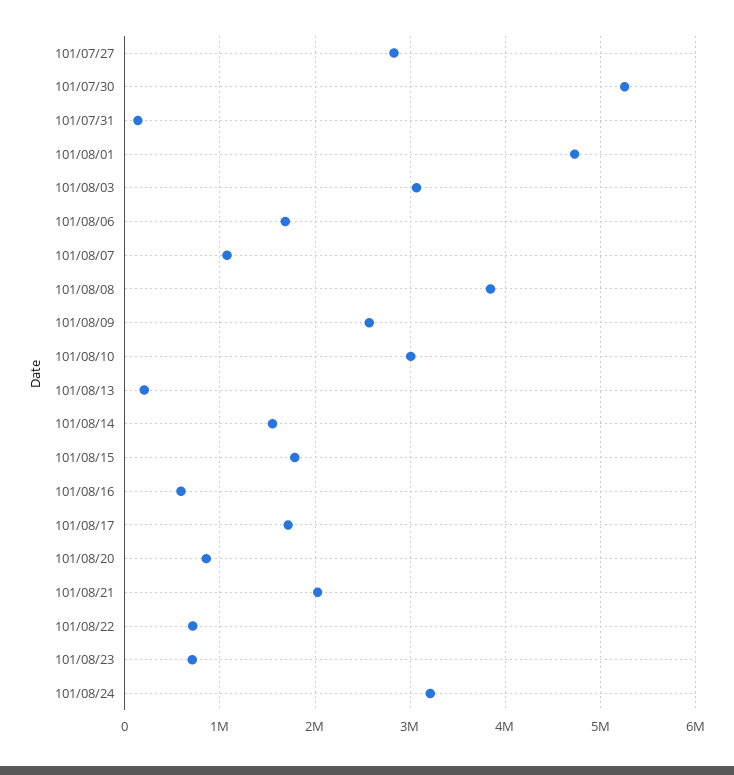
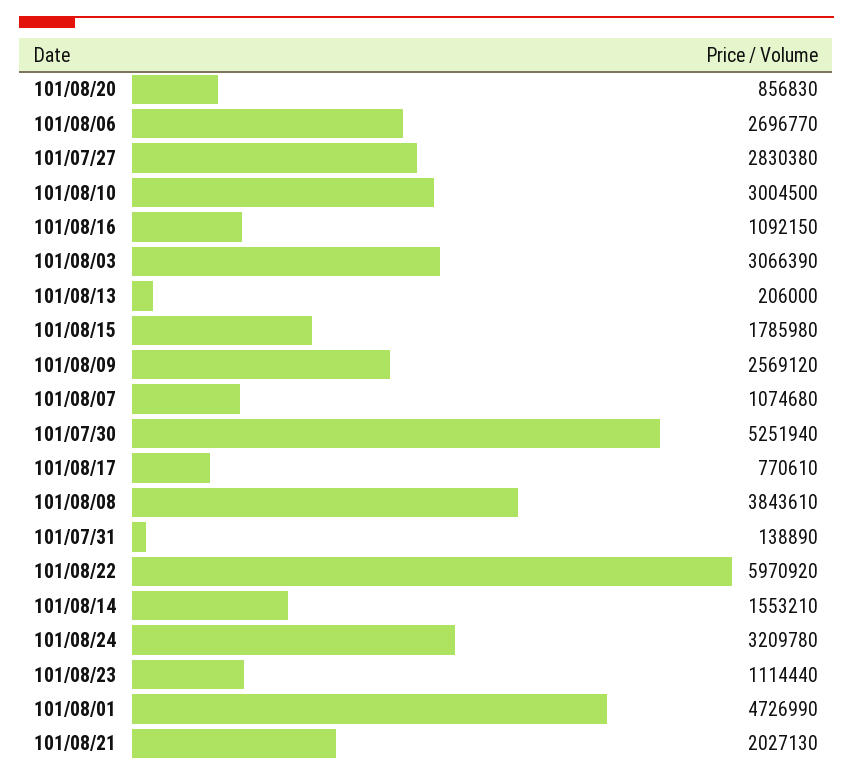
101/08/06: 1700000 -> 2696770
101/08/16: 600000 -> 1092150
101/08/17: 1700000 -> 770610
101/08/22: 700000 -> 5970920
101/08/23: 700000 -> 1114440

